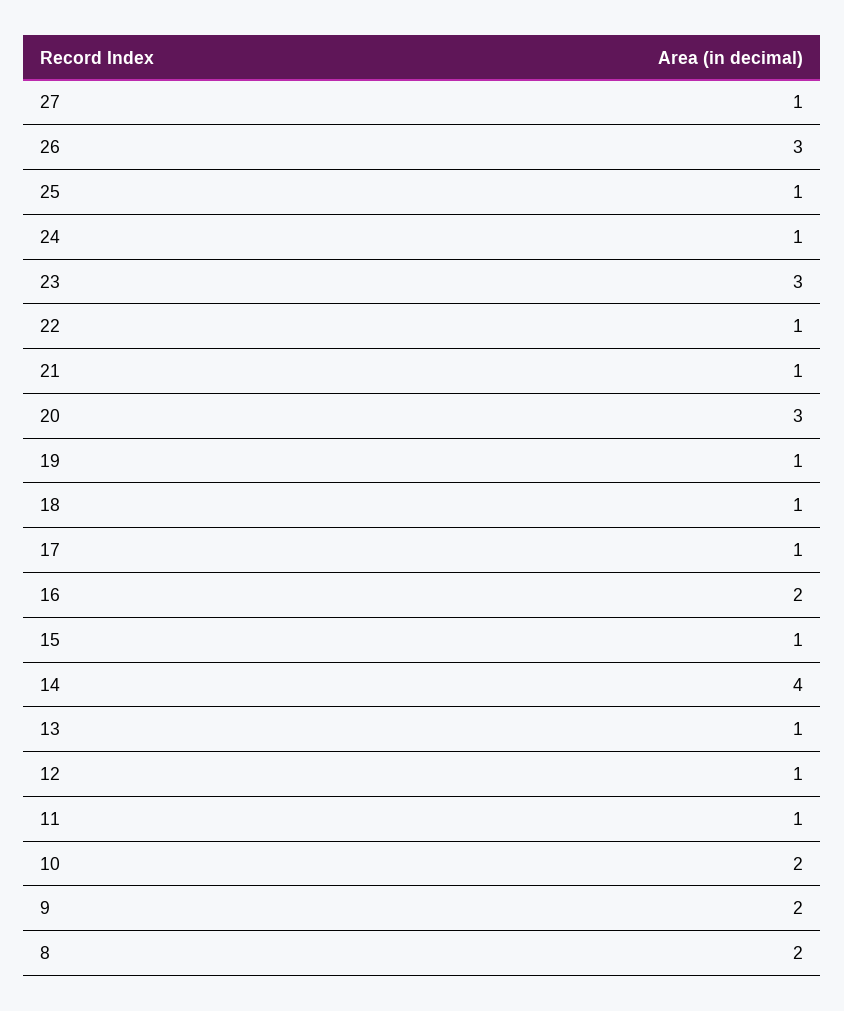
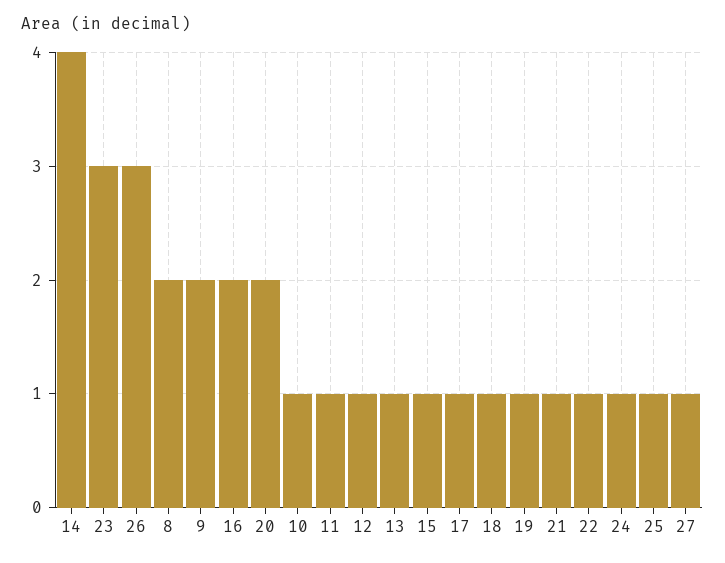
20: 3 -> 2
10: 2 -> 1

